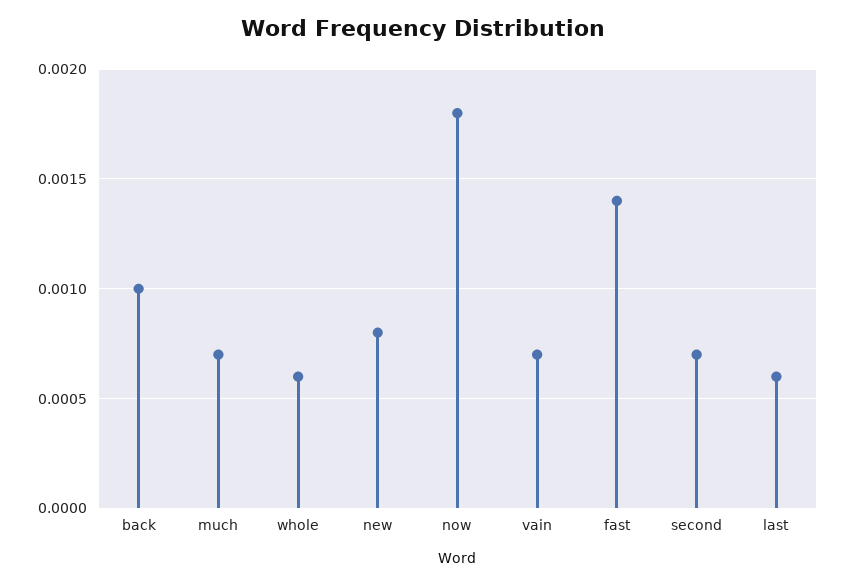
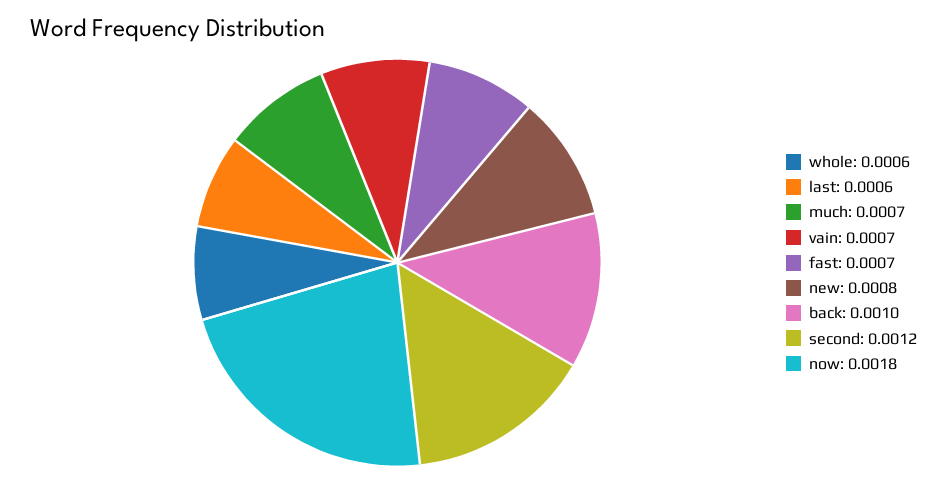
fast: 0.0014 -> 0.0007
second: 0.0007 -> 0.0012

